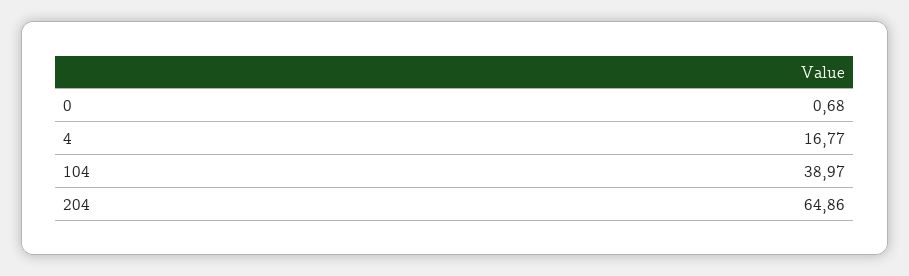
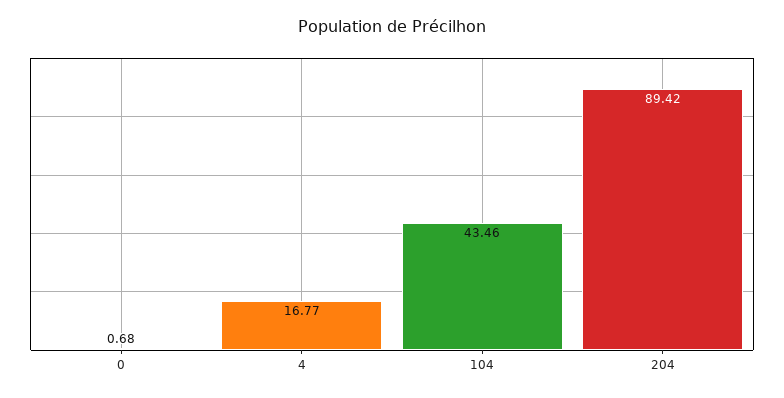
104: 38.97 -> 43.46
204: 64.86 -> 89.42

